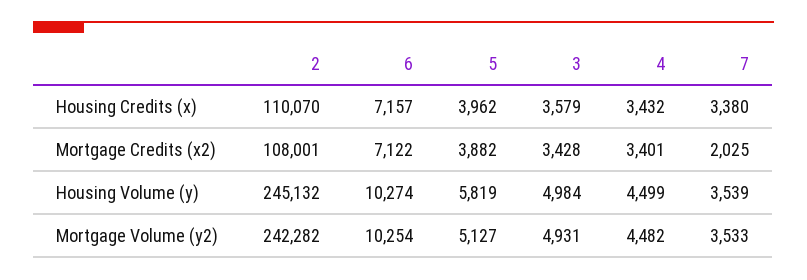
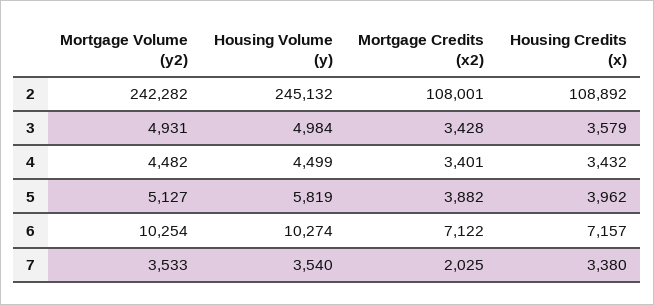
2, Housing Credits (x): 110070 -> 108892
7, Housing Volume (y): 3539 -> 3540

